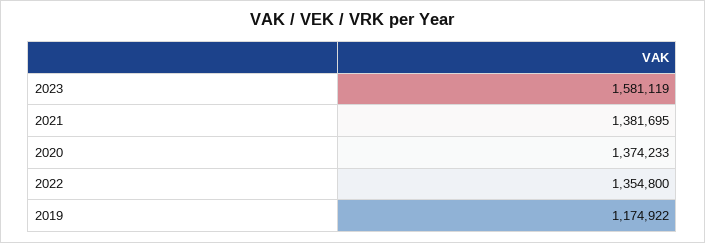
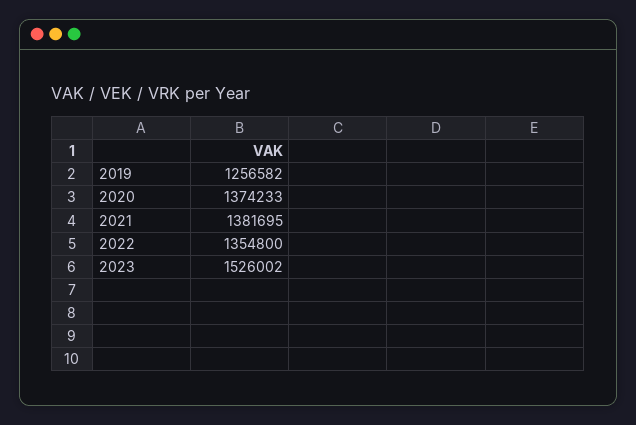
2023: 1581119 -> 1526002
2019: 1174922 -> 1256582

